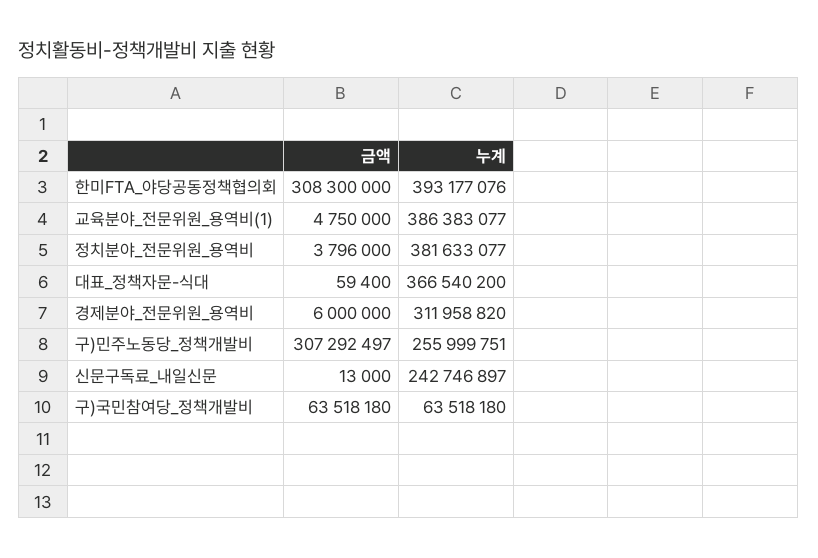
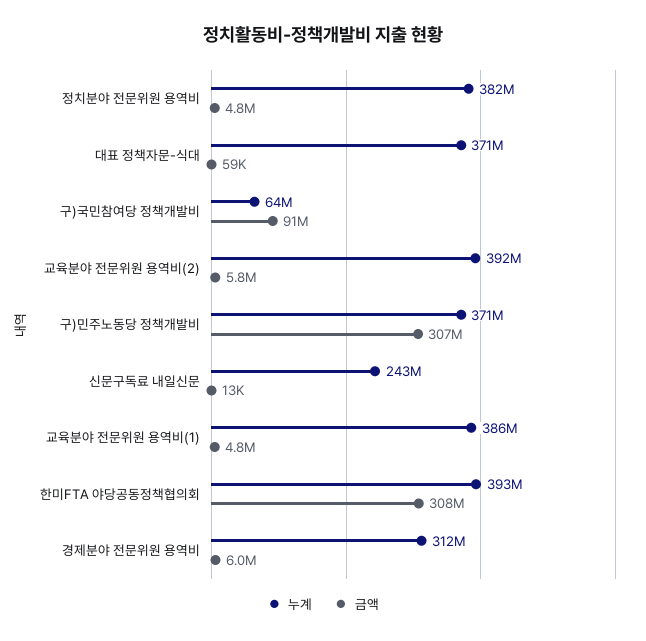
금액, 정치분야_전문위원_용역비: 3796000 -> 4800000
누계, 대표_정책자문-식대: 366540200 -> 371000000
누계, 구)민주노동당_정책개발비: 255999751 -> 371000000
금액, 구)국민참여당_정책개발비: 63518180 -> 91000000
누계, 교육분야 전문위원 용역비(2): none -> 392000000
금액, 교육분야 전문위원 용역비(2): none -> 5800000

